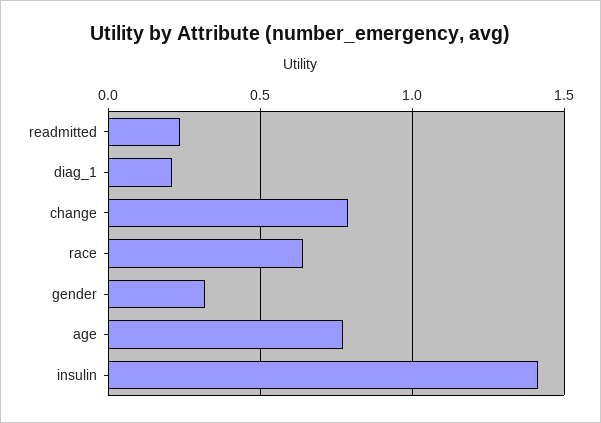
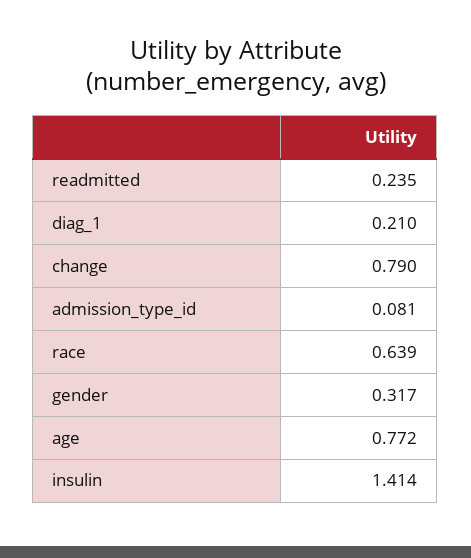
admission_type_id: none -> 0.081

